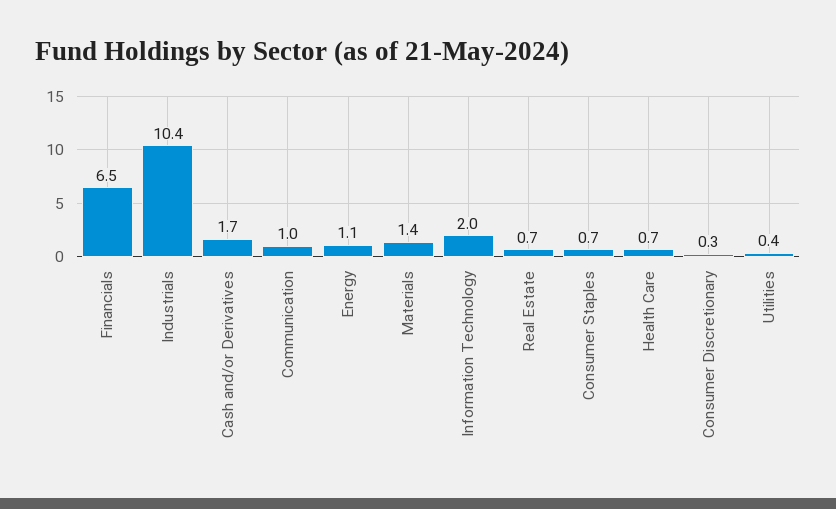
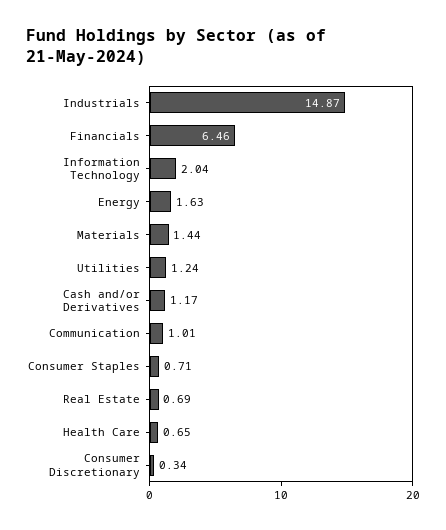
Industrials: 10.4 -> 14.87
Cash and/or Derivatives: 1.7 -> 1.17
Energy: 1.1 -> 1.63
Utilities: 0.4 -> 1.24

